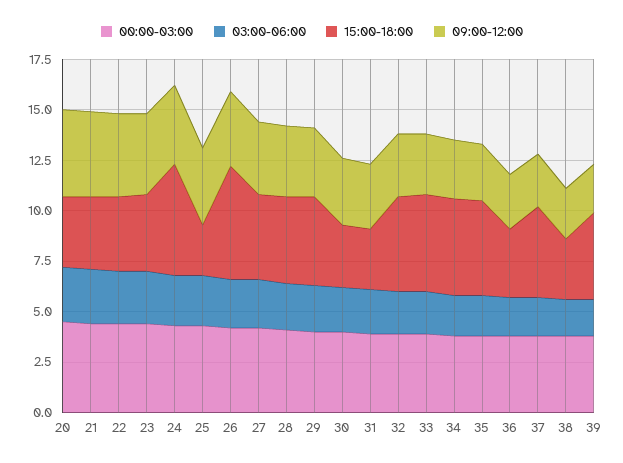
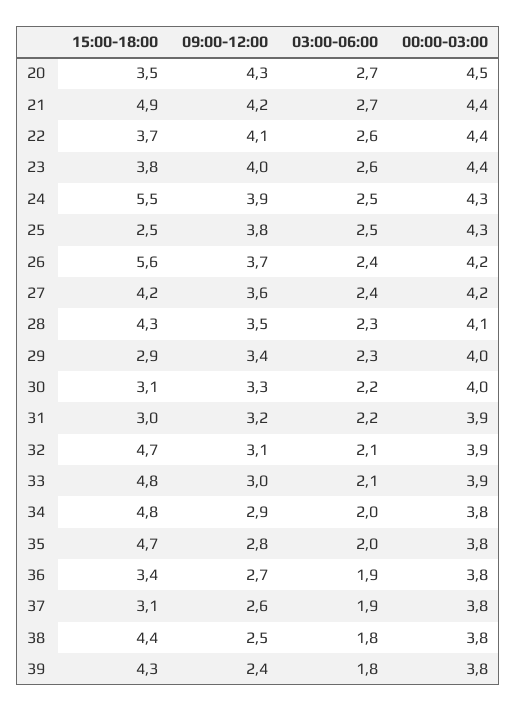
15:00-18:00, 21: 3.5 -> 4.9
15:00-18:00, 29: 4.5 -> 2.9
15:00-18:00, 37: 4.5 -> 3.1
15:00-18:00, 38: 3 -> 4.4

